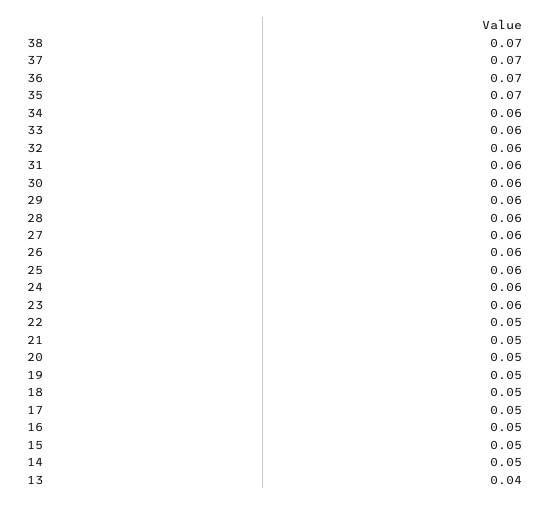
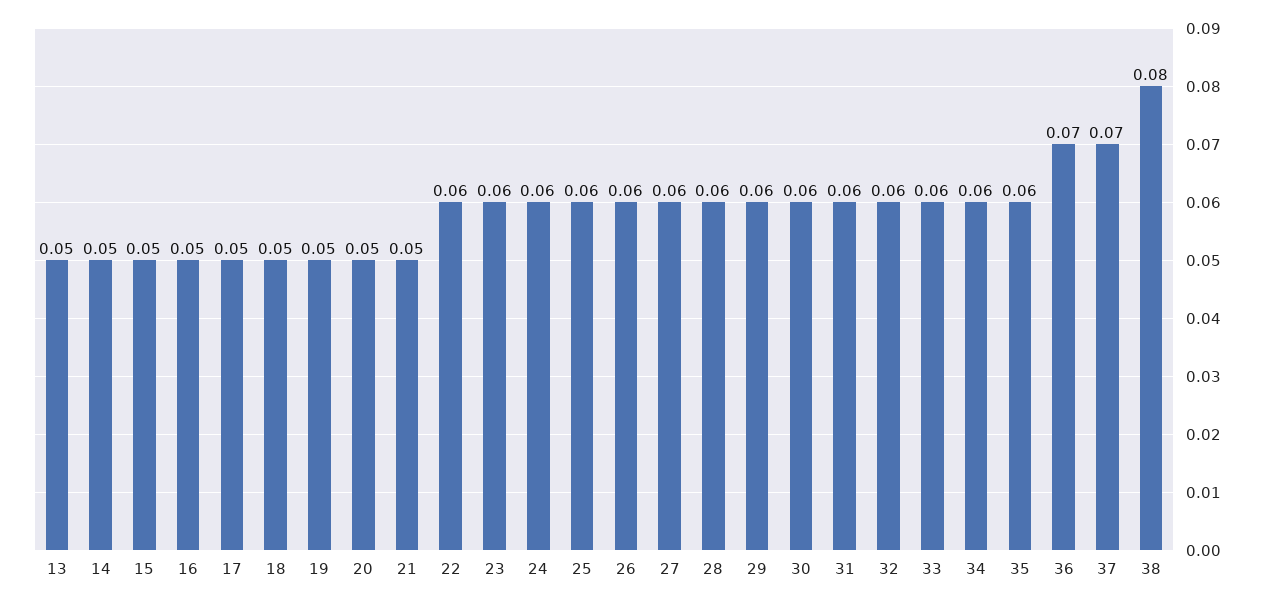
38: 0.07 -> 0.08
35: 0.07 -> 0.06
22: 0.05 -> 0.06
13: 0.04 -> 0.05

